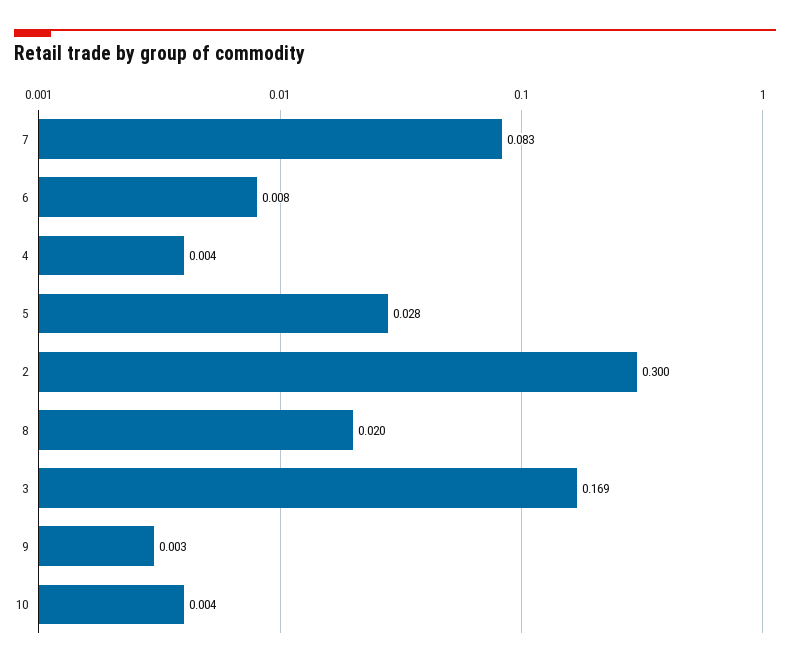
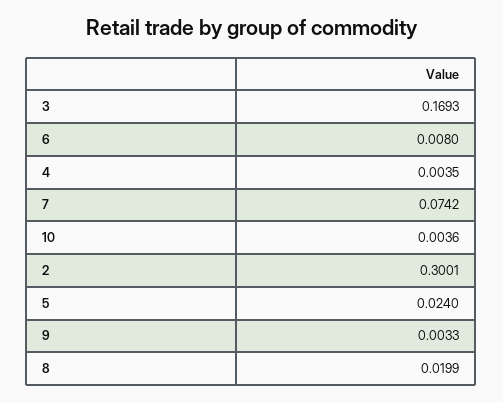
7: 0.083 -> 0.0742
5: 0.028 -> 0.024

